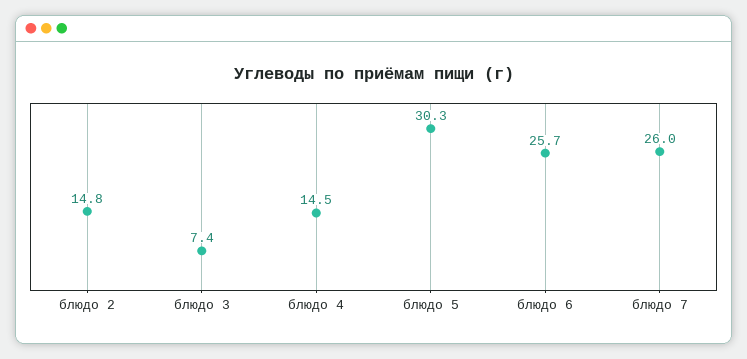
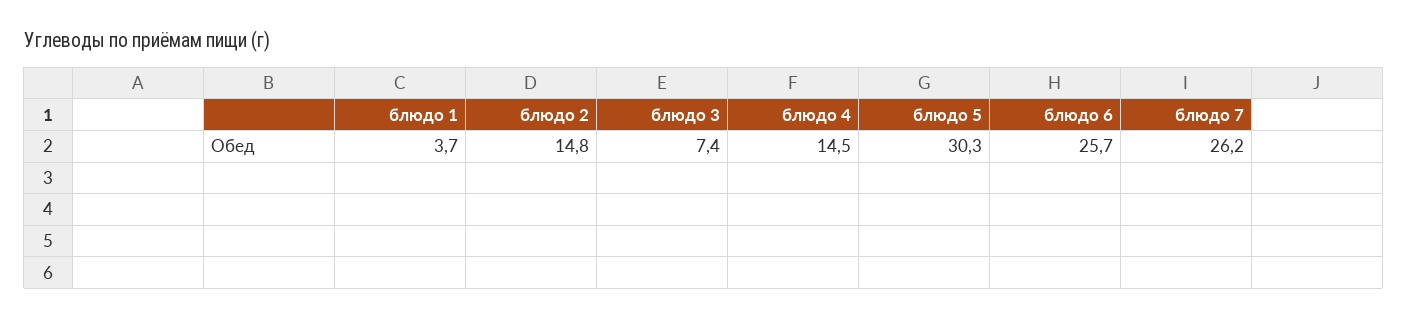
блюдо 7: 26 -> 26.2
блюдо 1: none -> 3.7

